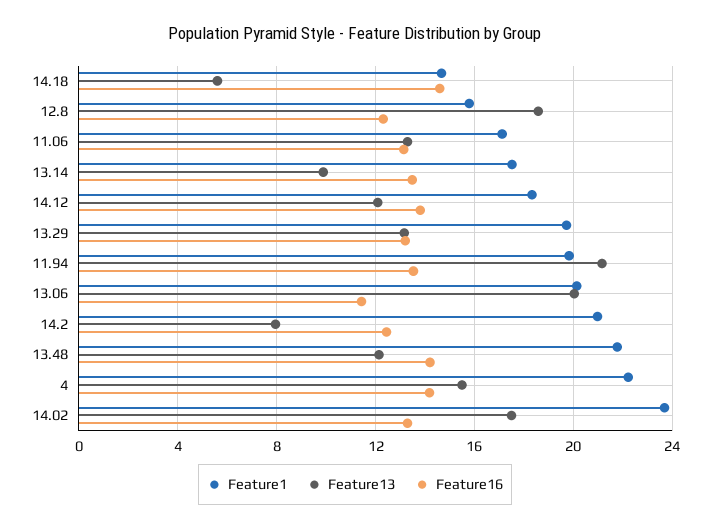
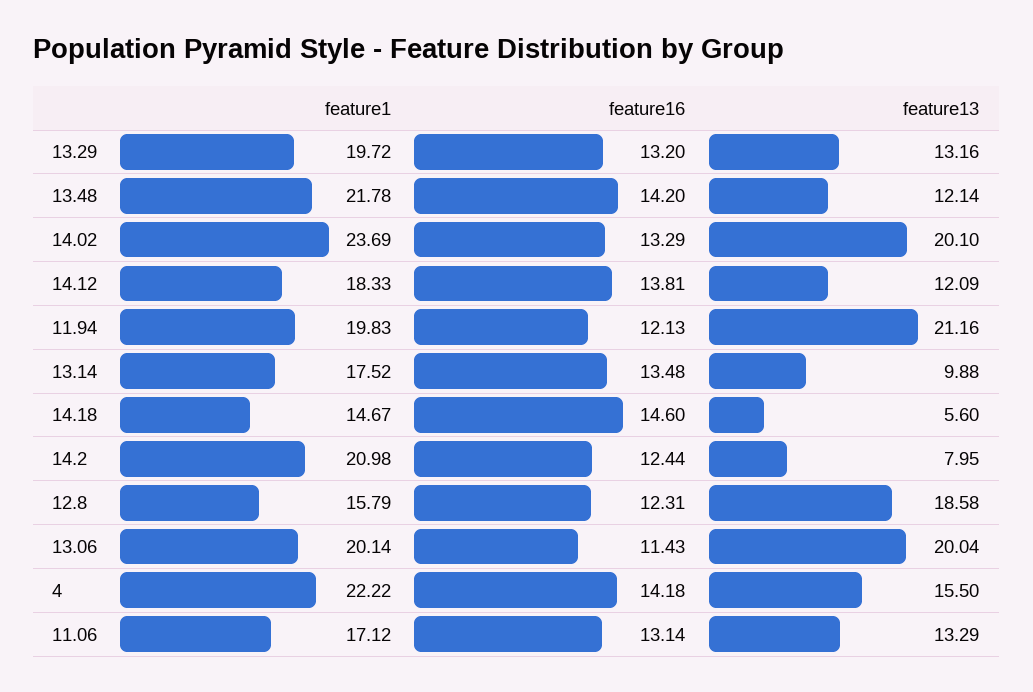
Feature16, 11.94: 13.5 -> 12.13
Feature13, 14.02: 17.5 -> 20.1

